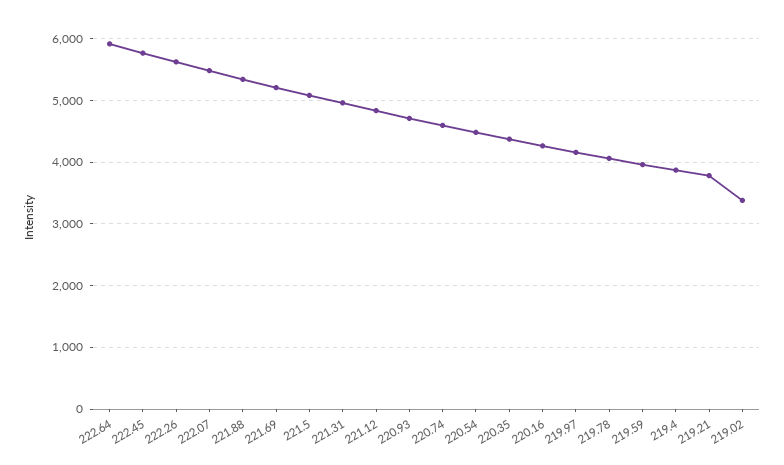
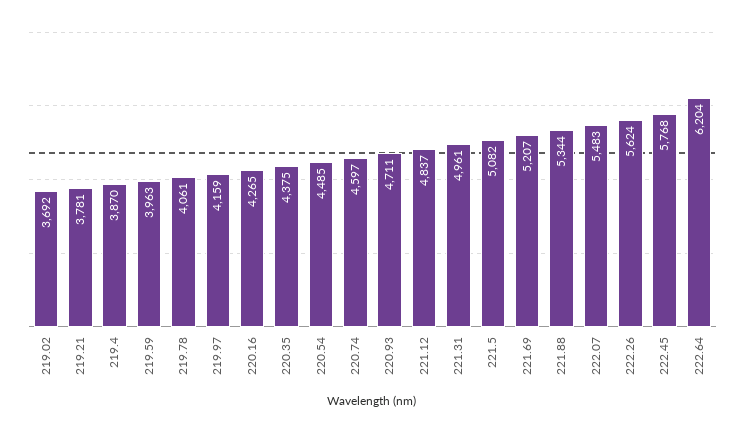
222.64: 5900 -> 6204
219.02: 3400 -> 3692

